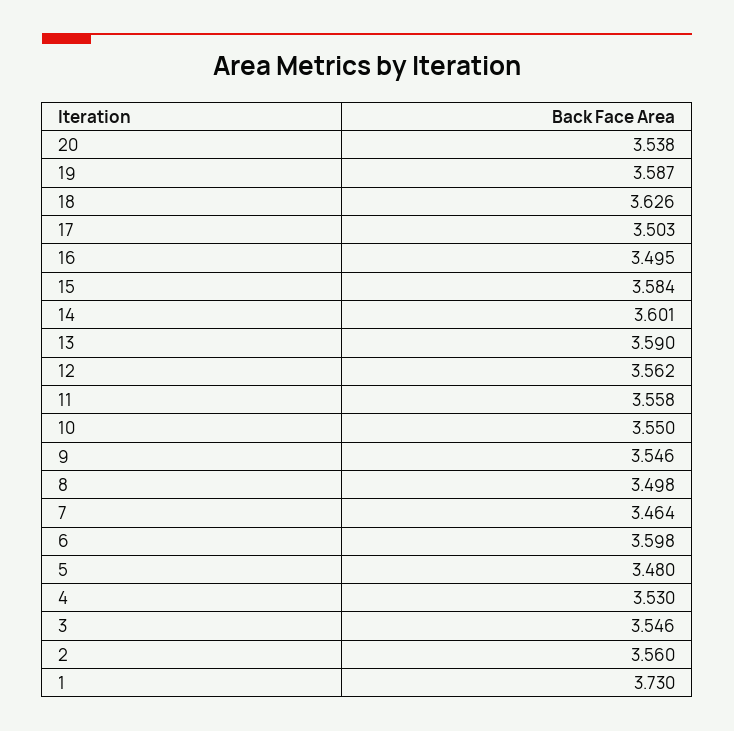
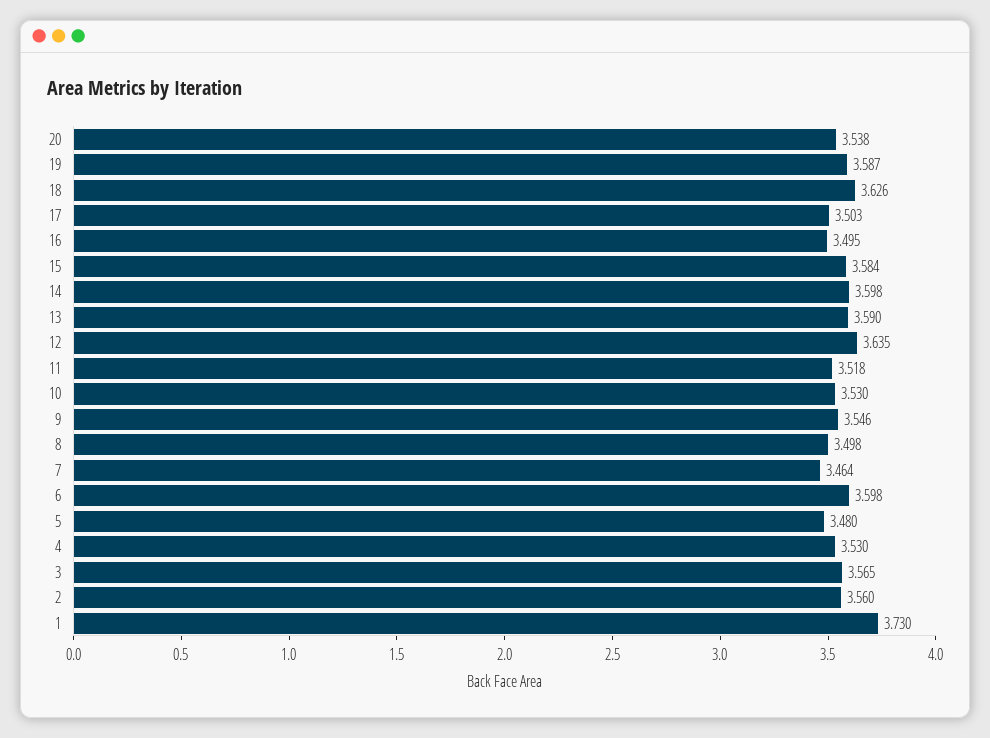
14: 3.601 -> 3.598
12: 3.562 -> 3.635
11: 3.558 -> 3.518
10: 3.55 -> 3.53
3: 3.546 -> 3.565

